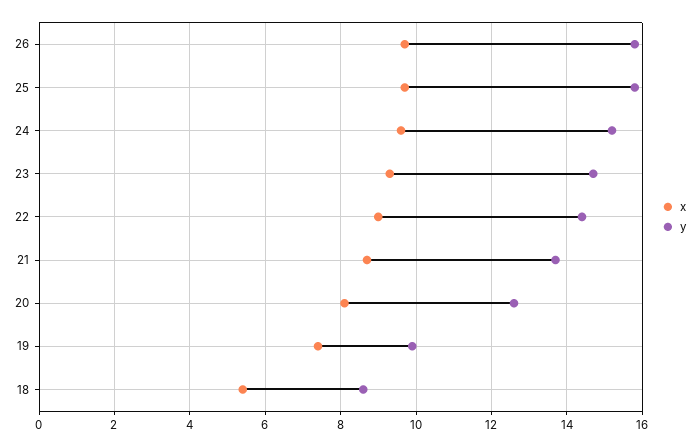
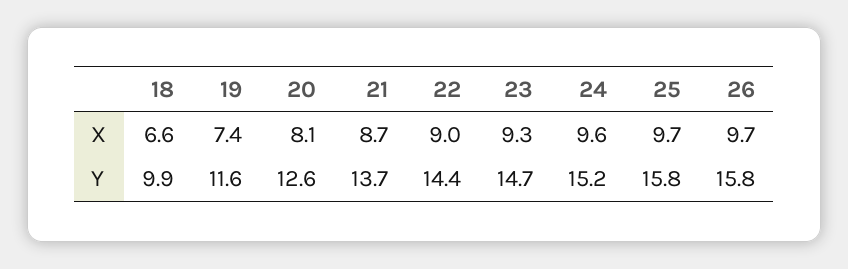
y, 19: 10 -> 11.6
x, 18: 5.5 -> 6.6
y, 18: 8.5 -> 9.9

